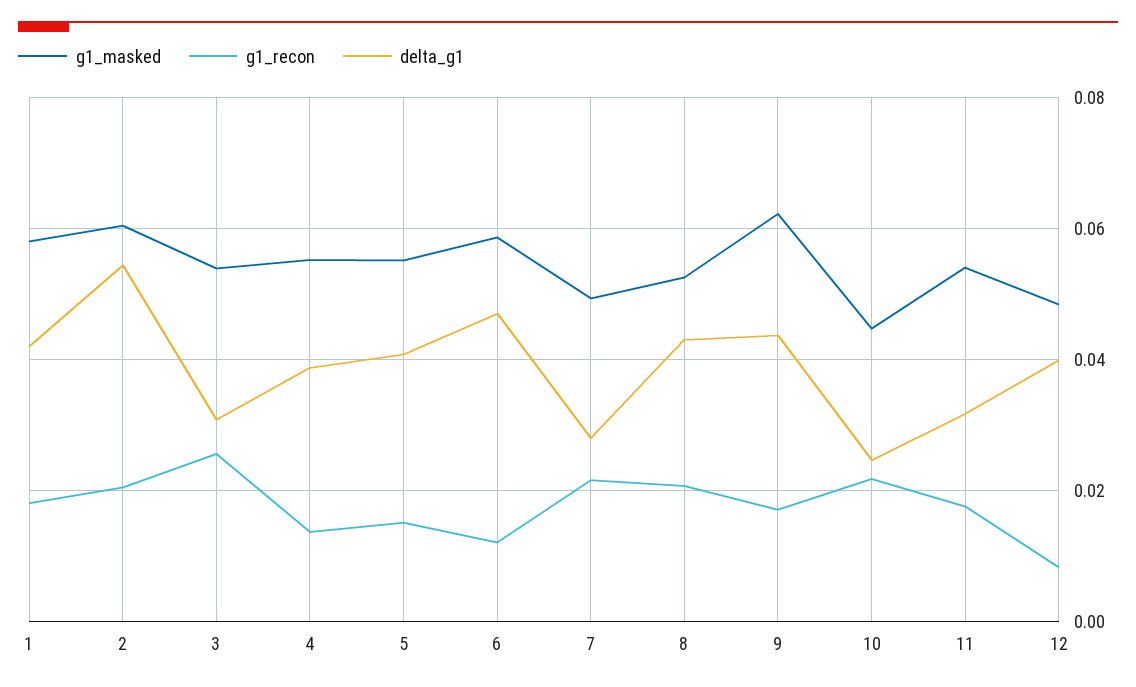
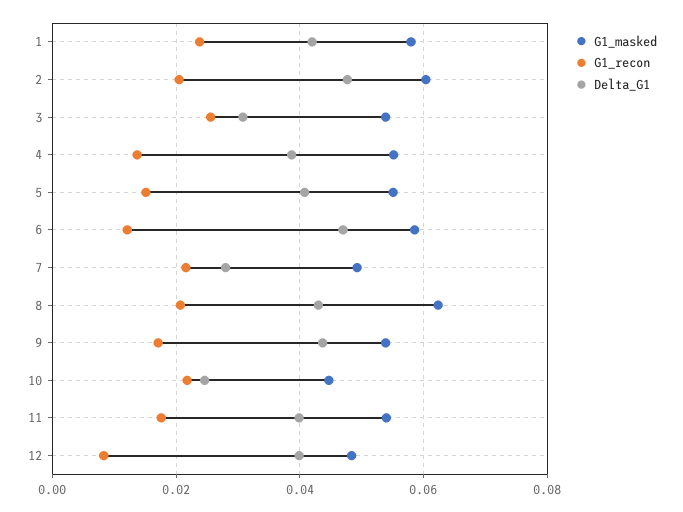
g1_recon, 1: 0.018 -> 0.024
delta_g1, 2: 0.054 -> 0.048
g1_masked, 8: 0.052 -> 0.062
g1_masked, 9: 0.062 -> 0.054
delta_g1, 11: 0.032 -> 0.04

